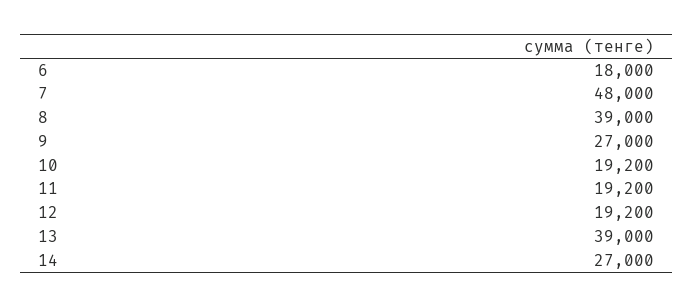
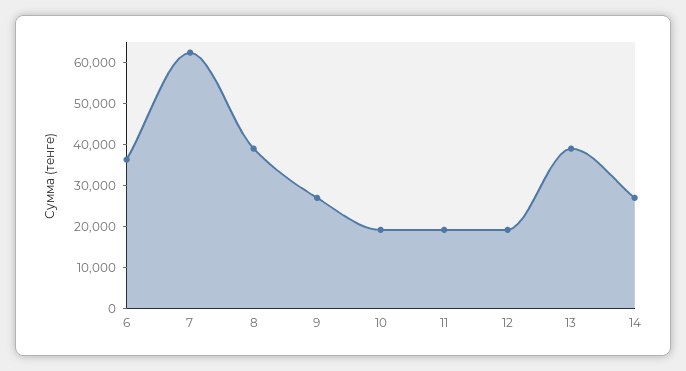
6: 18000 -> 36000
7: 48000 -> 62000

